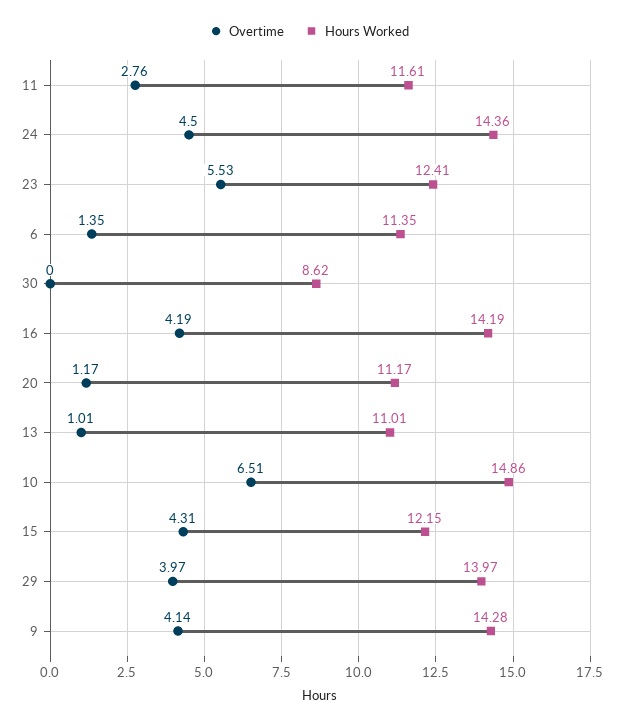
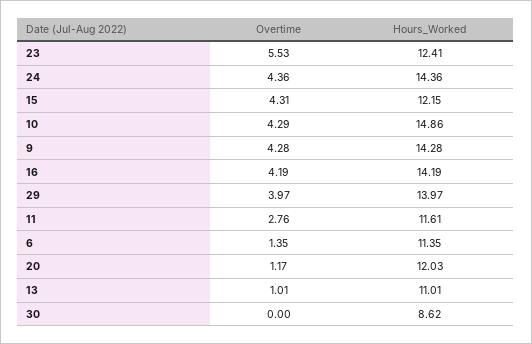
Overtime, 24: 4.5 -> 4.36
Hours Worked, 20: 11.17 -> 12.03
Overtime, 10: 6.51 -> 4.29
Overtime, 9: 4.14 -> 4.28

